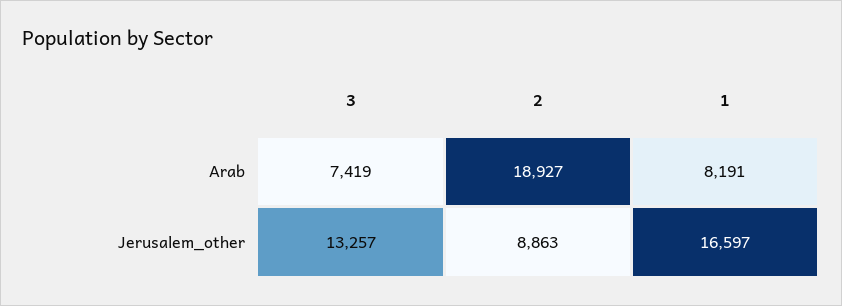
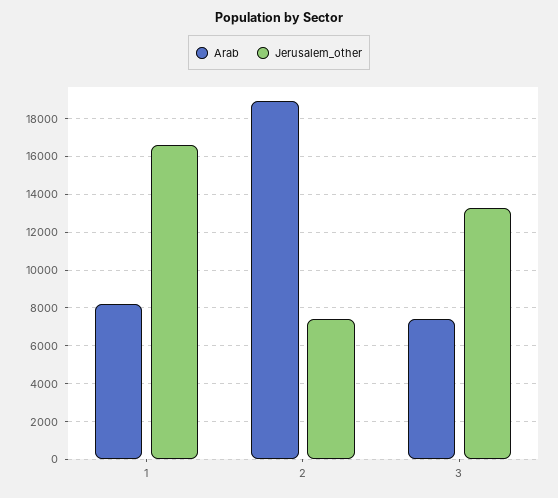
Jerusalem_other, 2: 8863 -> 7500

